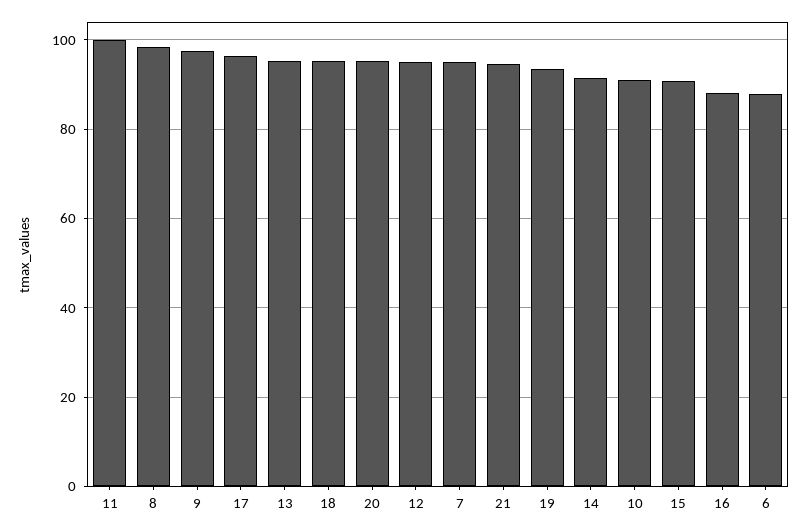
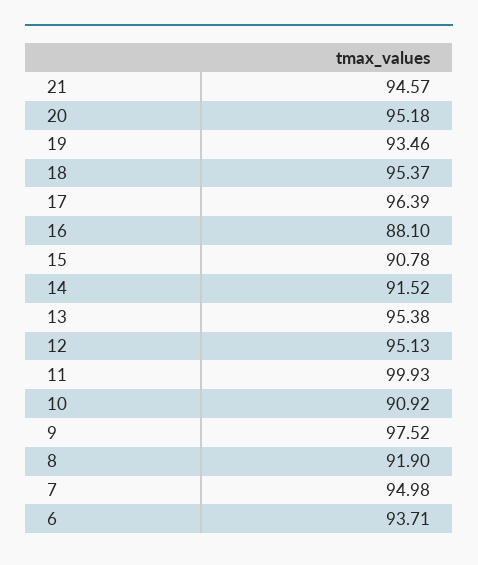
8: 98 -> 91.9
6: 88 -> 93.71

